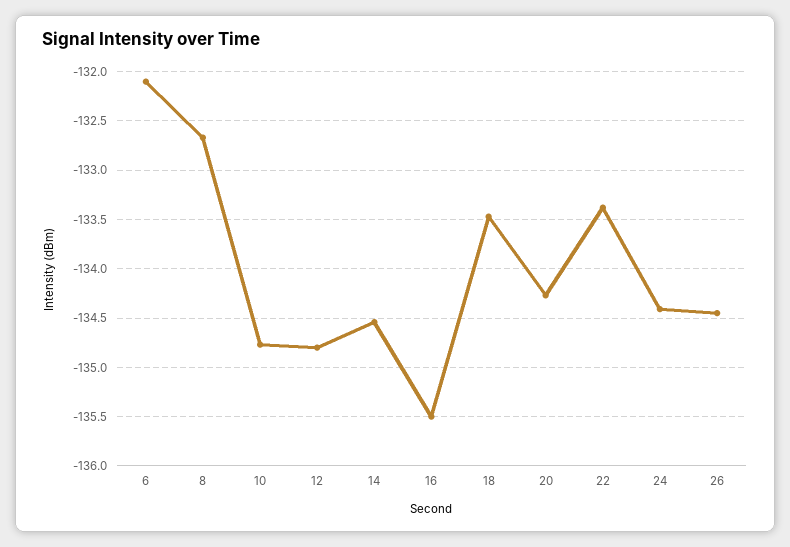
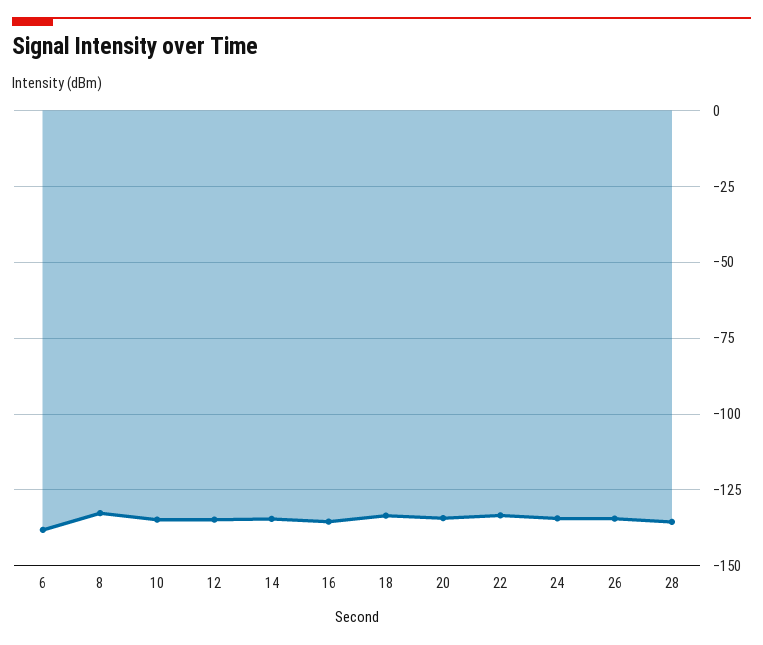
6: -132.1 -> -137.5
28: none -> -135

